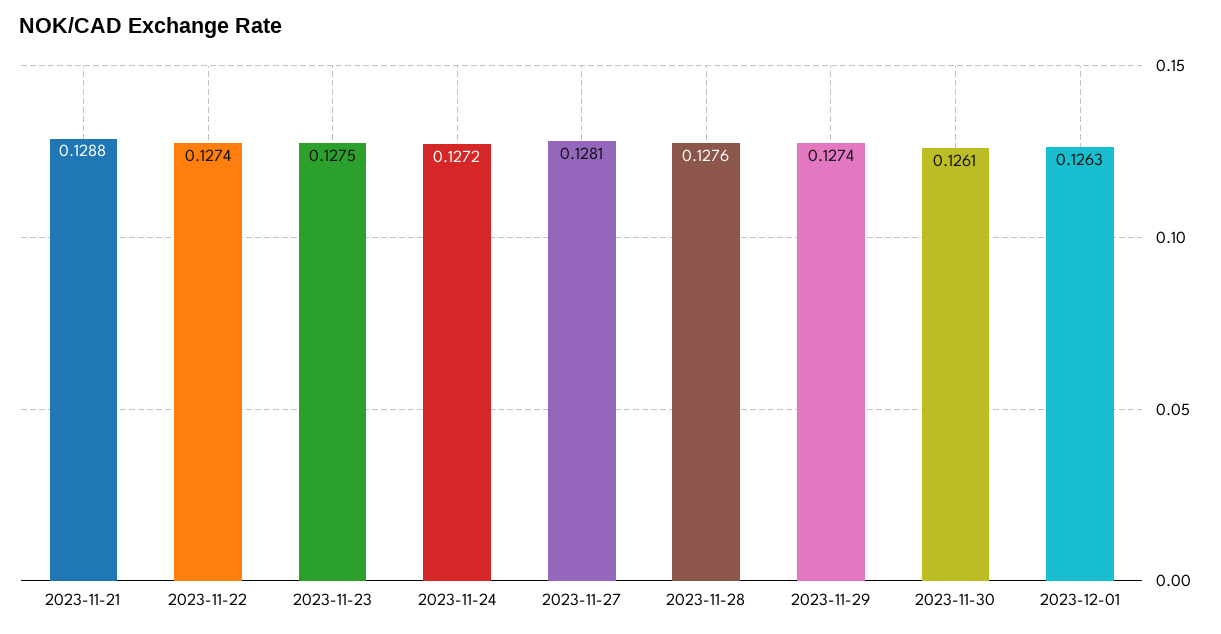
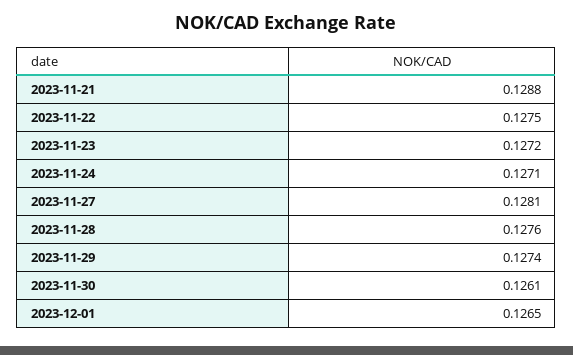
2023-11-22: 0.1274 -> 0.1275
2023-11-23: 0.1275 -> 0.1272
2023-11-24: 0.1272 -> 0.1271
2023-12-01: 0.1263 -> 0.1265

